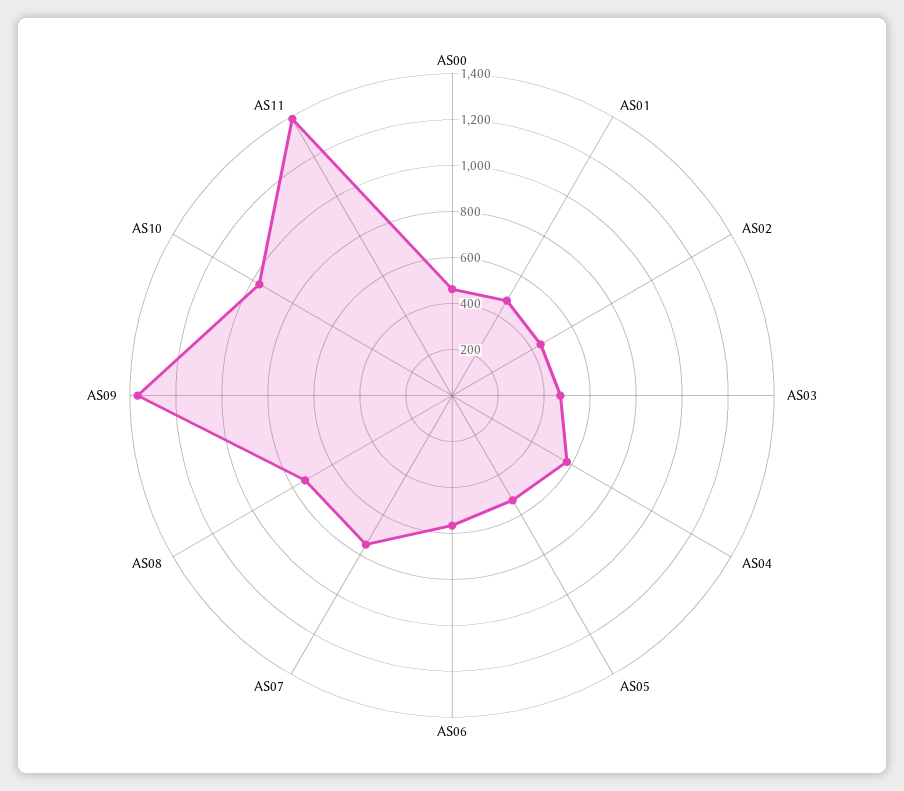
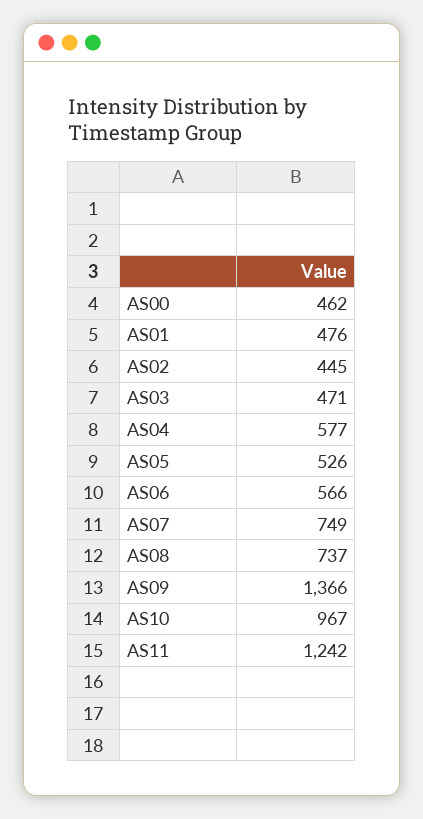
AS11: 1400 -> 1242

